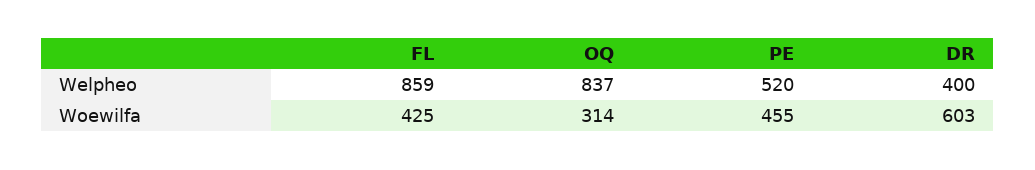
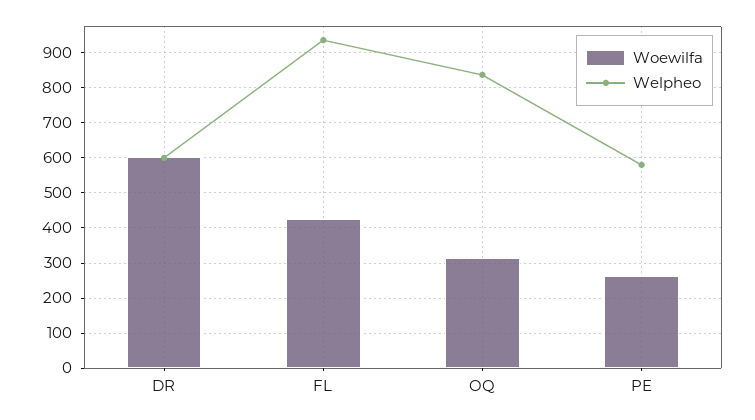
Welpheo, FL: 859 -> 940
Welpheo, PE: 520 -> 580
Welpheo, DR: 400 -> 600
Woewilfa, PE: 455 -> 260

